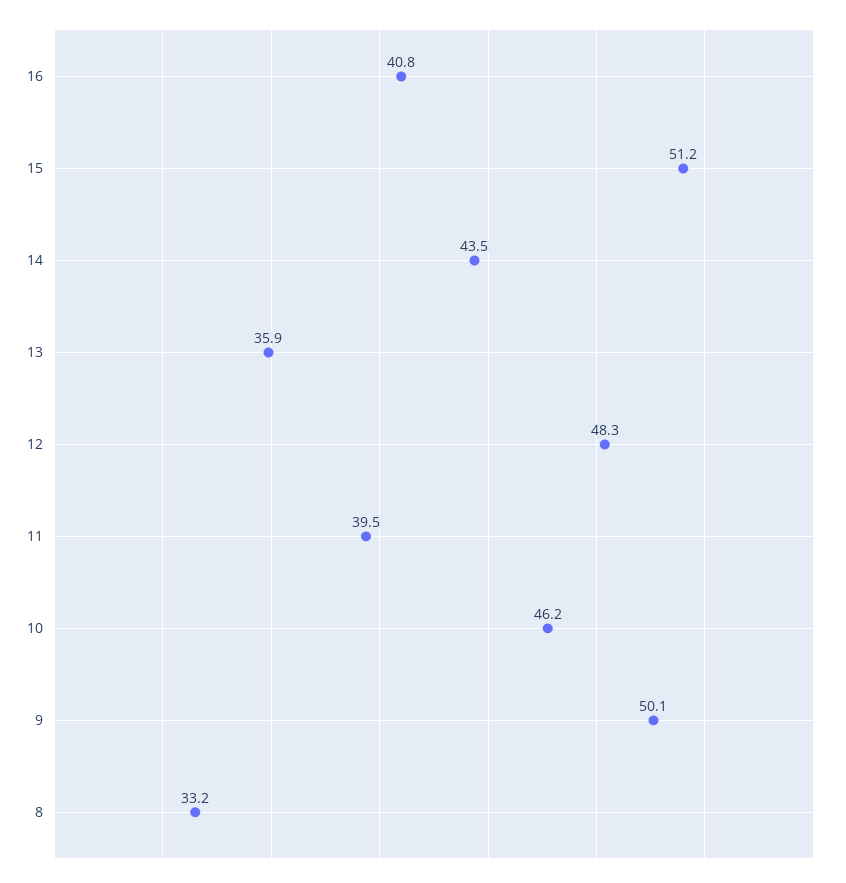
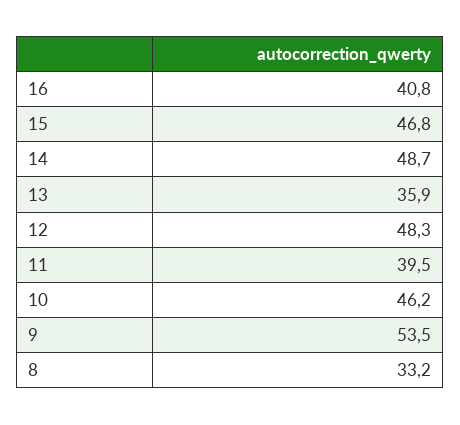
15: 51.2 -> 46.8
14: 43.5 -> 48.7
9: 50.1 -> 53.5

